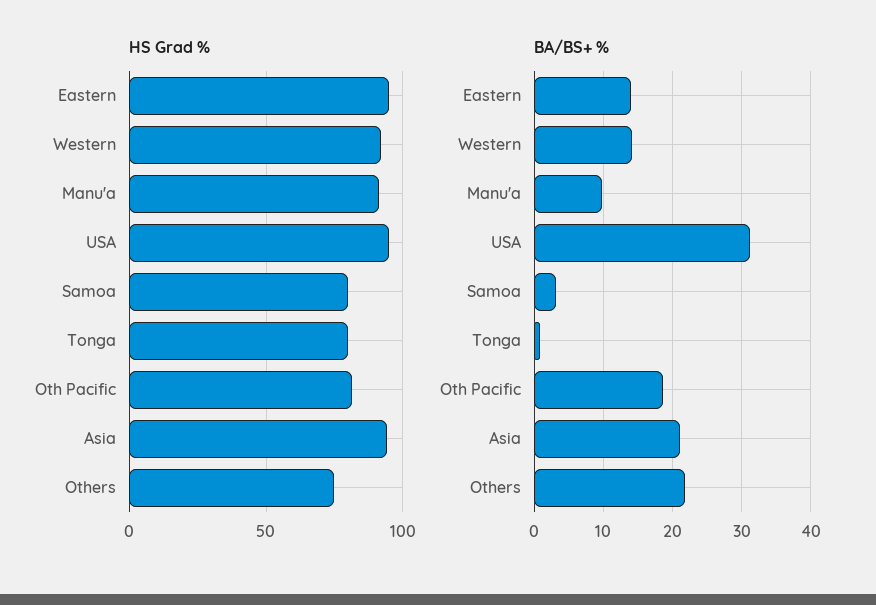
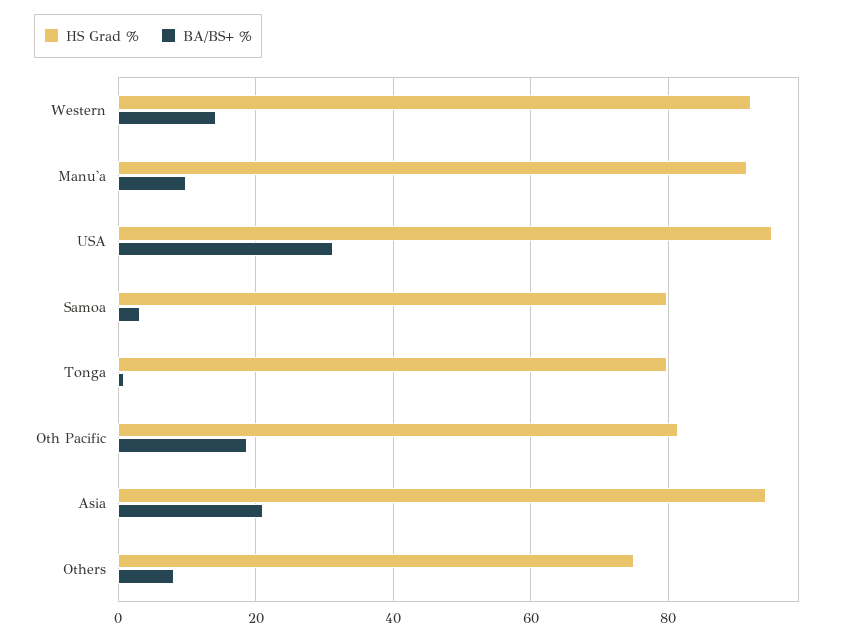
HS Grad %, Eastern: 95 -> none
BA/BS+ %, Eastern: 14 -> none
BA/BS+ %, Others: 22 -> 8

